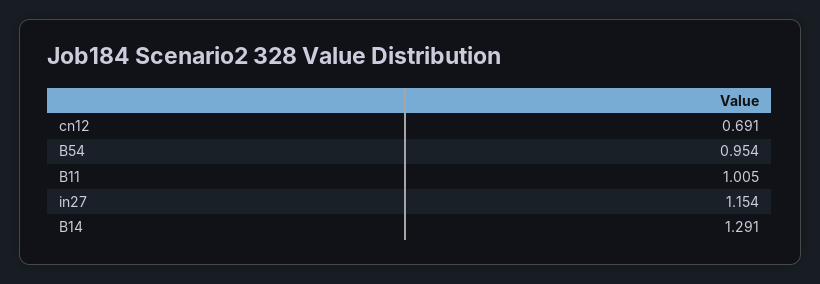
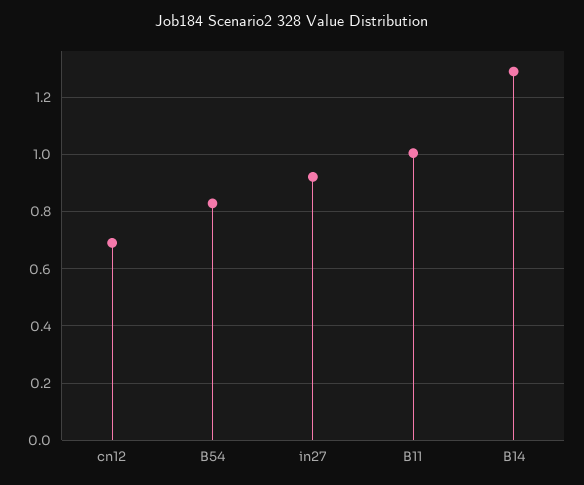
B54: 0.954 -> 0.825
in27: 1.154 -> 0.925

